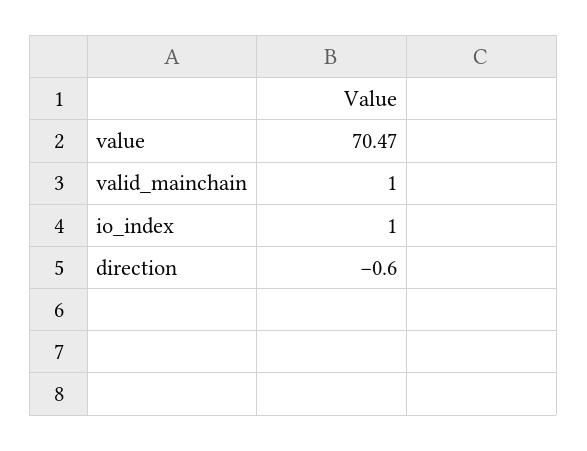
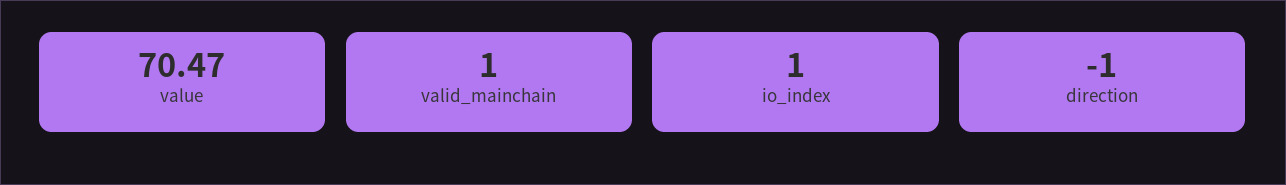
direction: -0.6 -> -1

